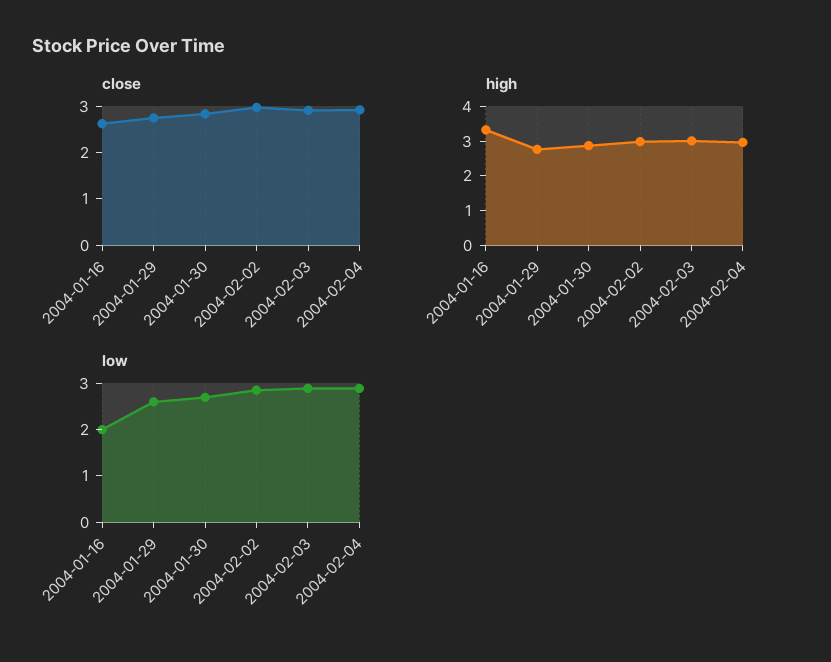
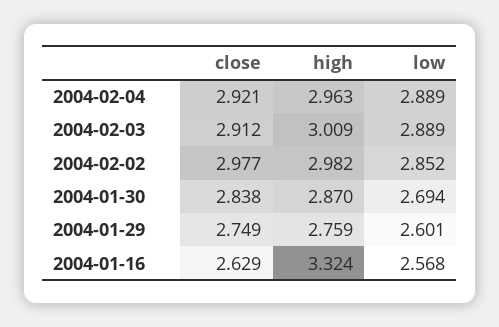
low, 2004-01-16: 2 -> 2.568

